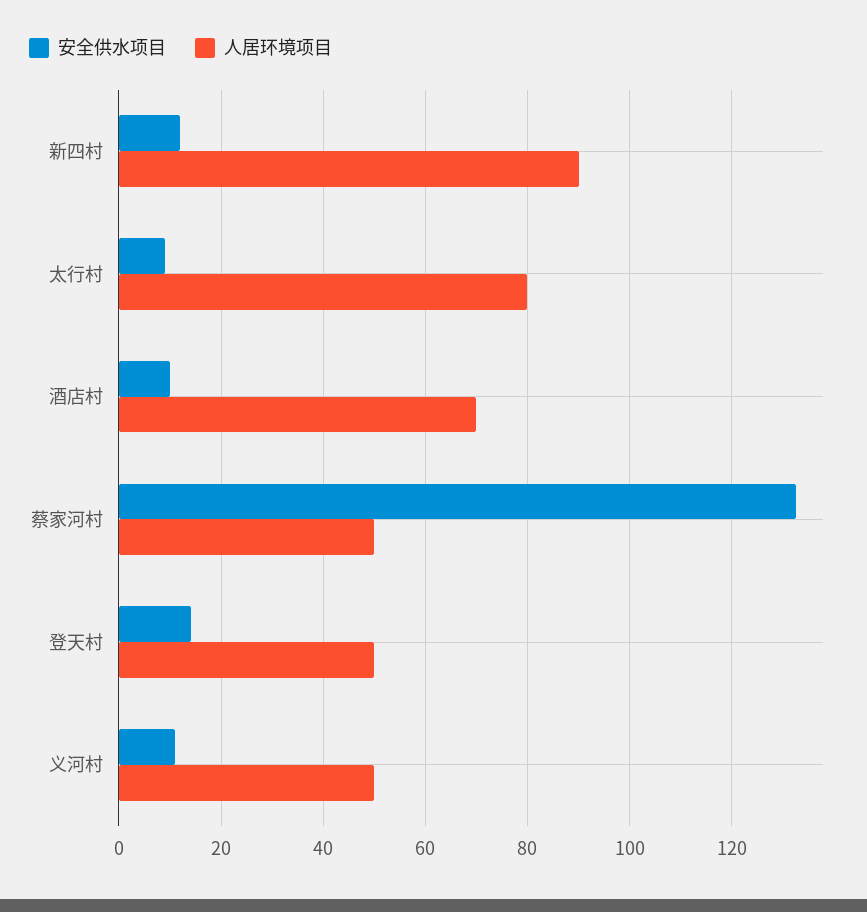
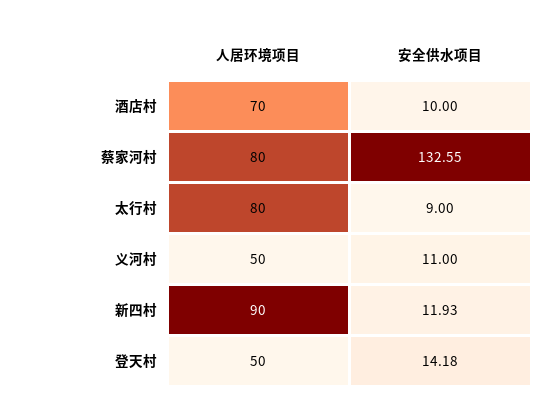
人居环境项目, 蔡家河村: 50 -> 80

